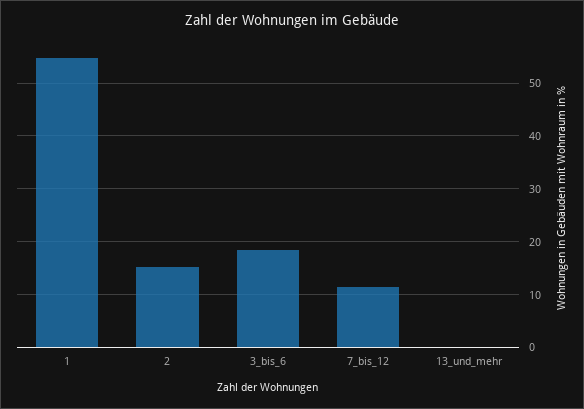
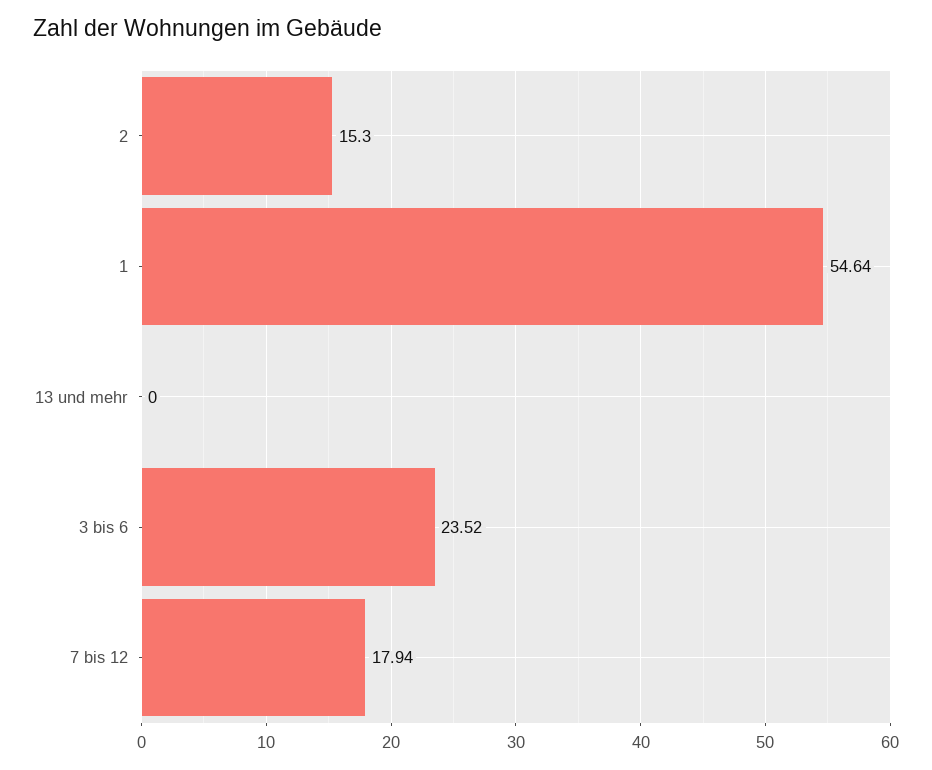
3_bis_6: 18 -> 23.52
7_bis_12: 12 -> 17.94

